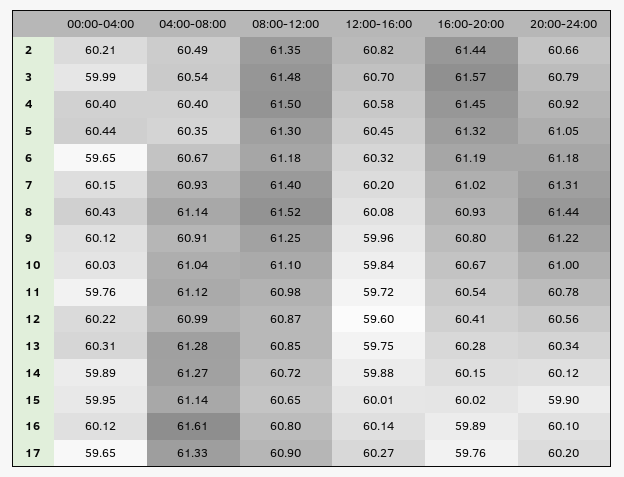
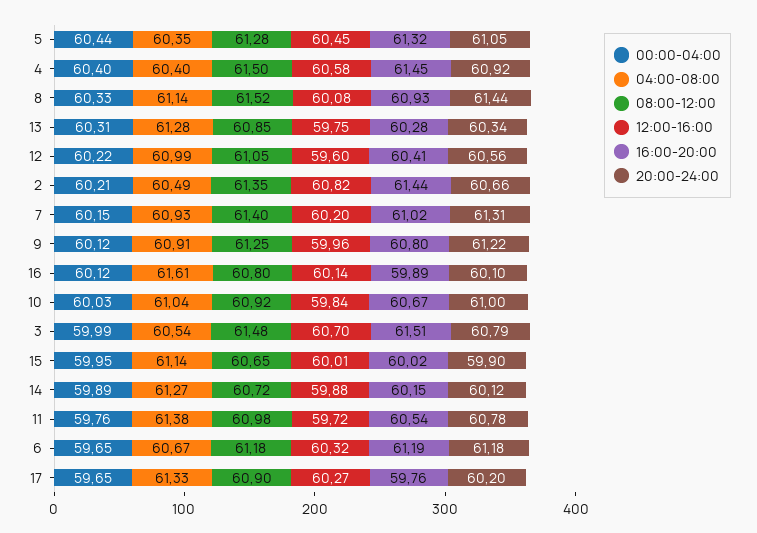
16:00-20:00, 3: 61.57 -> 61.51
08:00-12:00, 5: 61.3 -> 61.28
00:00-04:00, 8: 60.43 -> 60.33
08:00-12:00, 10: 61.1 -> 60.92
04:00-08:00, 11: 61.12 -> 61.38
08:00-12:00, 12: 60.87 -> 61.05

